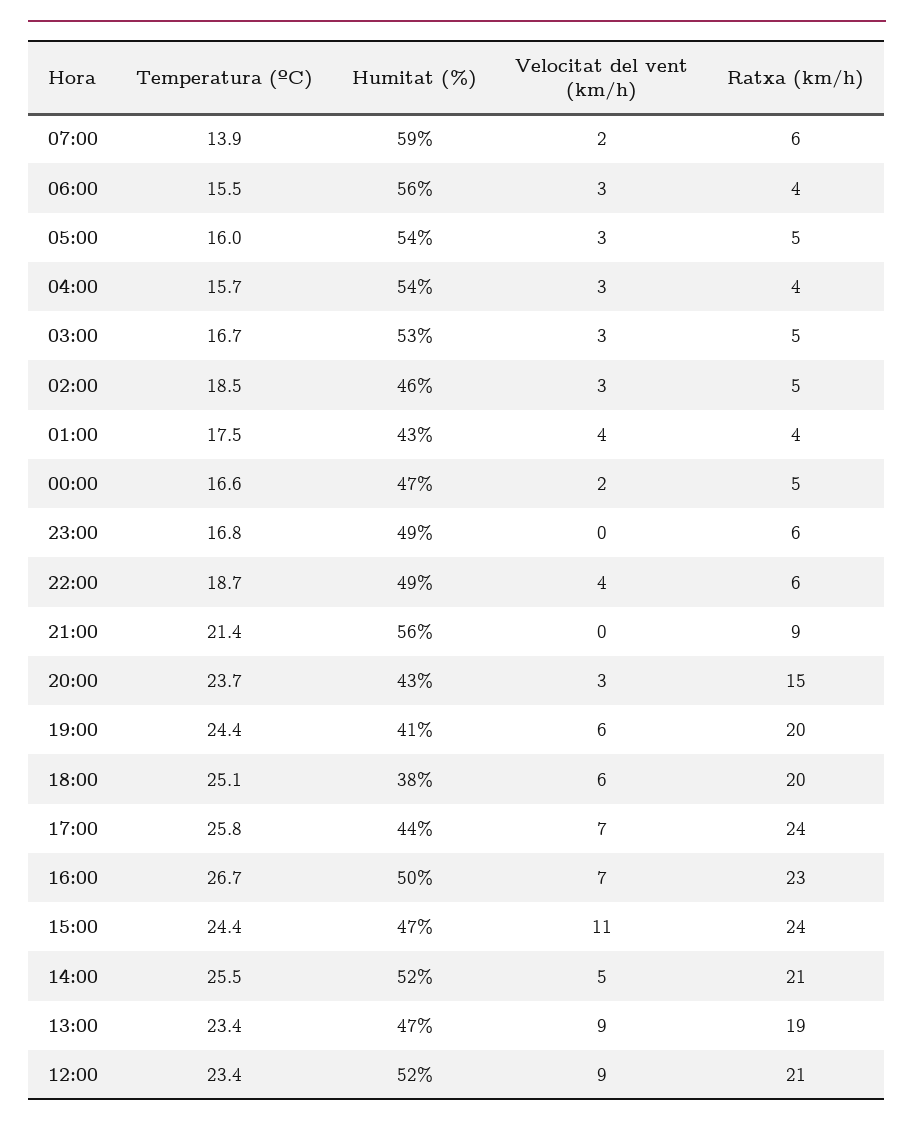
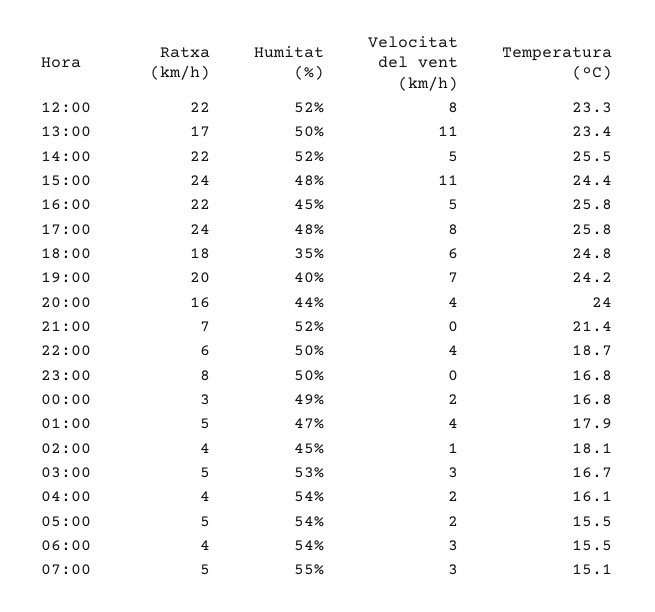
Temperatura (ºC), 07:00: 13.9 -> 15.1
Humitat (%), 07:00: 59 -> 55
Velocitat del vent (km/h), 07:00: 2 -> 3
Ratxa (km/h), 07:00: 6 -> 5
Humitat (%), 06:00: 56 -> 54
Temperatura (ºC), 05:00: 16 -> 15.5
Velocitat del vent (km/h), 05:00: 3 -> 2
Temperatura (ºC), 04:00: 15.7 -> 16.1
Velocitat del vent (km/h), 04:00: 3 -> 2
Temperatura (ºC), 02:00: 18.5 -> 18.1
Humitat (%), 02:00: 46 -> 45
Velocitat del vent (km/h), 02:00: 3 -> 1
Ratxa (km/h), 02:00: 5 -> 4
Temperatura (ºC), 01:00: 17.5 -> 17.9
Humitat (%), 01:00: 43 -> 47
Ratxa (km/h), 01:00: 4 -> 5
Temperatura (ºC), 00:00: 16.6 -> 16.8
Humitat (%), 00:00: 47 -> 49
Ratxa (km/h), 00:00: 5 -> 3
Humitat (%), 23:00: 49 -> 50
Ratxa (km/h), 23:00: 6 -> 8
Humitat (%), 22:00: 49 -> 50
Humitat (%), 21:00: 56 -> 52
Ratxa (km/h), 21:00: 9 -> 7
Temperatura (ºC), 20:00: 23.7 -> 24
Humitat (%), 20:00: 43 -> 44
Velocitat del vent (km/h), 20:00: 3 -> 4
Ratxa (km/h), 20:00: 15 -> 16
Temperatura (ºC), 19:00: 24.4 -> 24.2
Humitat (%), 19:00: 41 -> 40
Velocitat del vent (km/h), 19:00: 6 -> 7
Temperatura (ºC), 18:00: 25.1 -> 24.8
Humitat (%), 18:00: 38 -> 35
Ratxa (km/h), 18:00: 20 -> 18
Humitat (%), 17:00: 44 -> 48
Velocitat del vent (km/h), 17:00: 7 -> 8
Temperatura (ºC), 16:00: 26.7 -> 25.8
Humitat (%), 16:00: 50 -> 45
Velocitat del vent (km/h), 16:00: 7 -> 5
Ratxa (km/h), 16:00: 23 -> 22
Humitat (%), 15:00: 47 -> 48
Ratxa (km/h), 14:00: 21 -> 22
Humitat (%), 13:00: 47 -> 50
Velocitat del vent (km/h), 13:00: 9 -> 11
Ratxa (km/h), 13:00: 19 -> 17
Temperatura (ºC), 12:00: 23.4 -> 23.3
Velocitat del vent (km/h), 12:00: 9 -> 8
Ratxa (km/h), 12:00: 21 -> 22

